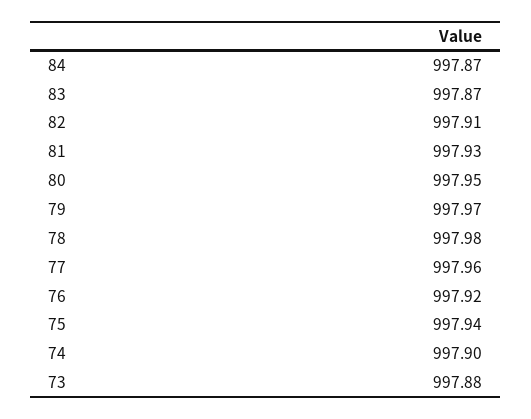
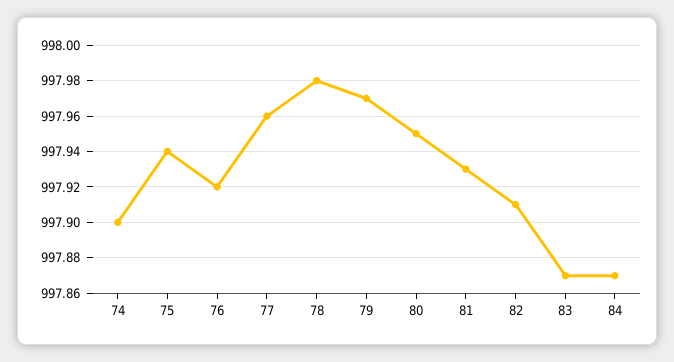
73: 997.88 -> none

